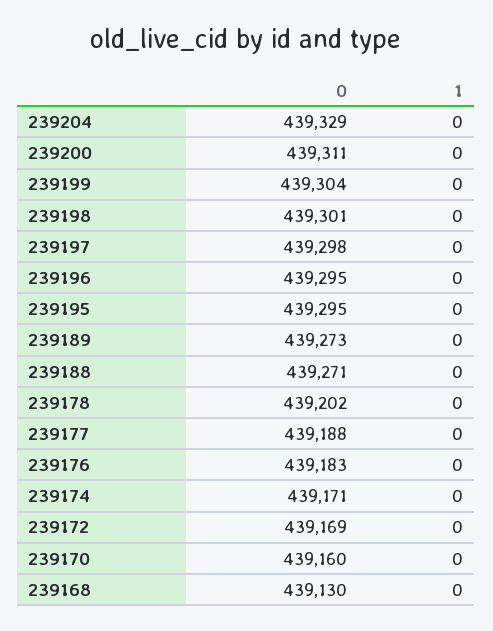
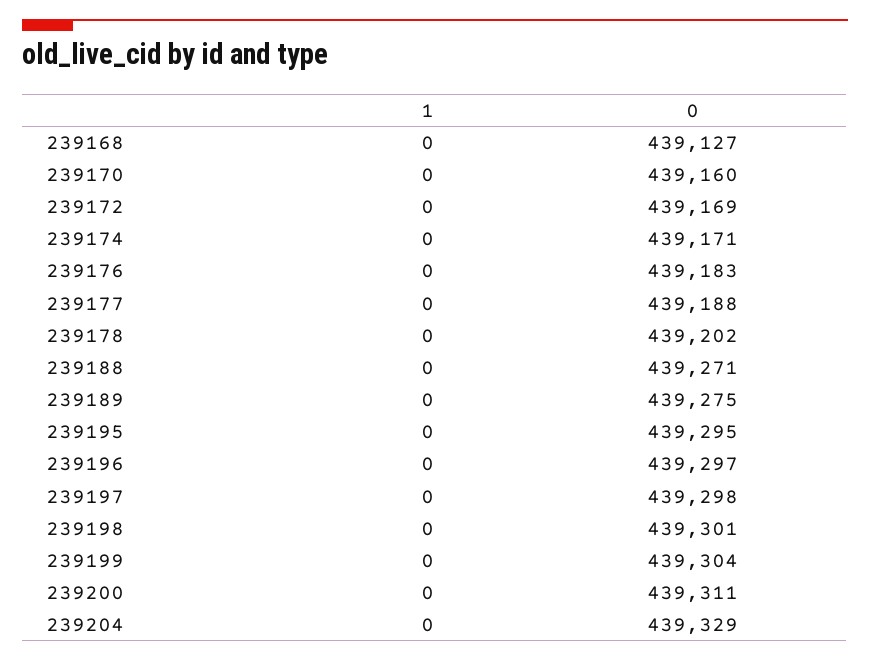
0, 239196: 439295 -> 439297
0, 239189: 439273 -> 439275
0, 239168: 439130 -> 439127

